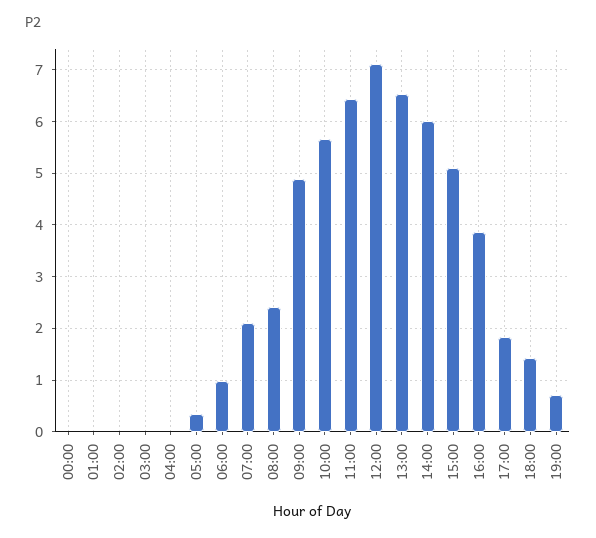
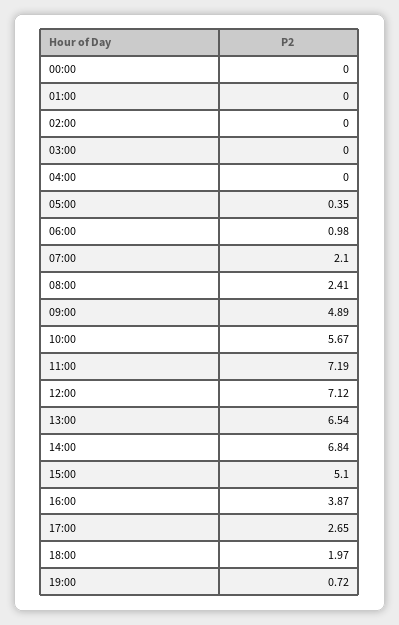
11:00: 6.4 -> 7.19
14:00: 6 -> 6.84
17:00: 1.8 -> 2.65
18:00: 1.4 -> 1.97

